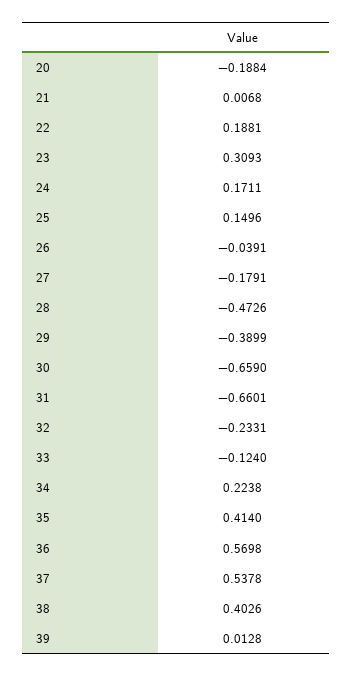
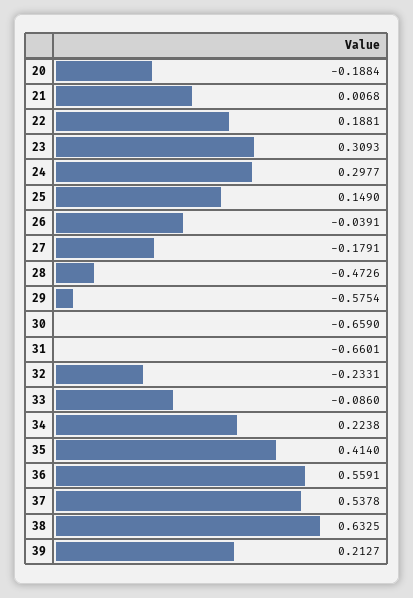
24: 0.1711 -> 0.2977
25: 0.1496 -> 0.149
29: -0.3899 -> -0.5754
33: -0.124 -> -0.086
36: 0.5698 -> 0.5591
38: 0.4026 -> 0.6325
39: 0.0128 -> 0.2127

